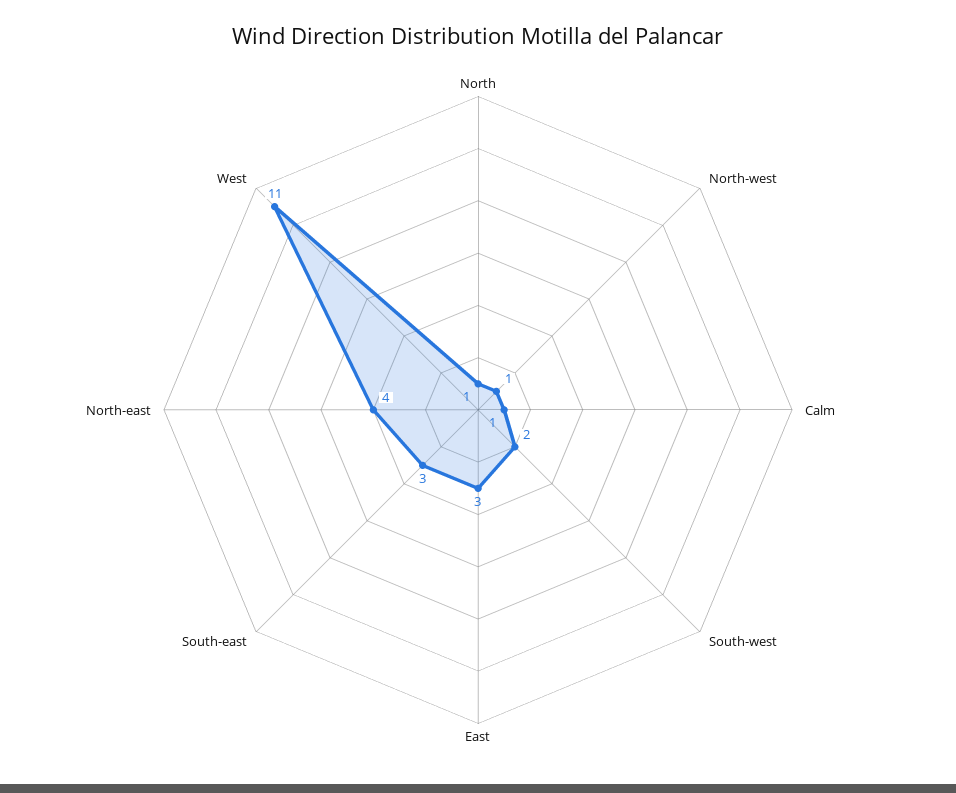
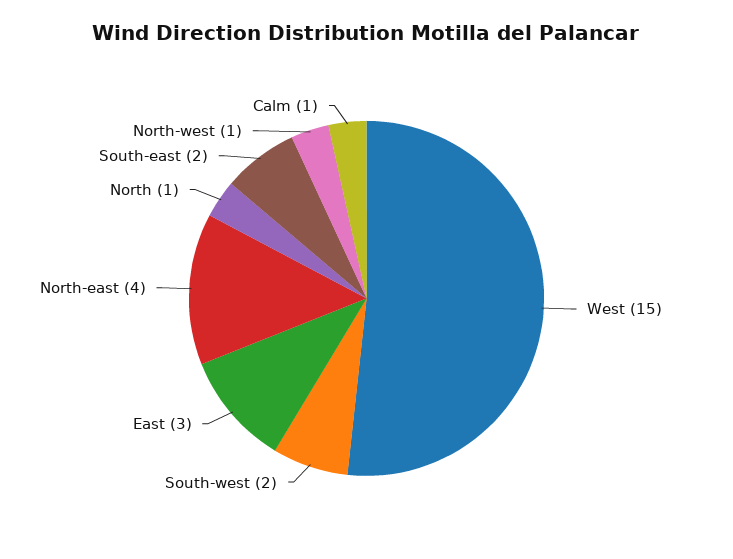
South-east: 3 -> 2
West: 11 -> 15

